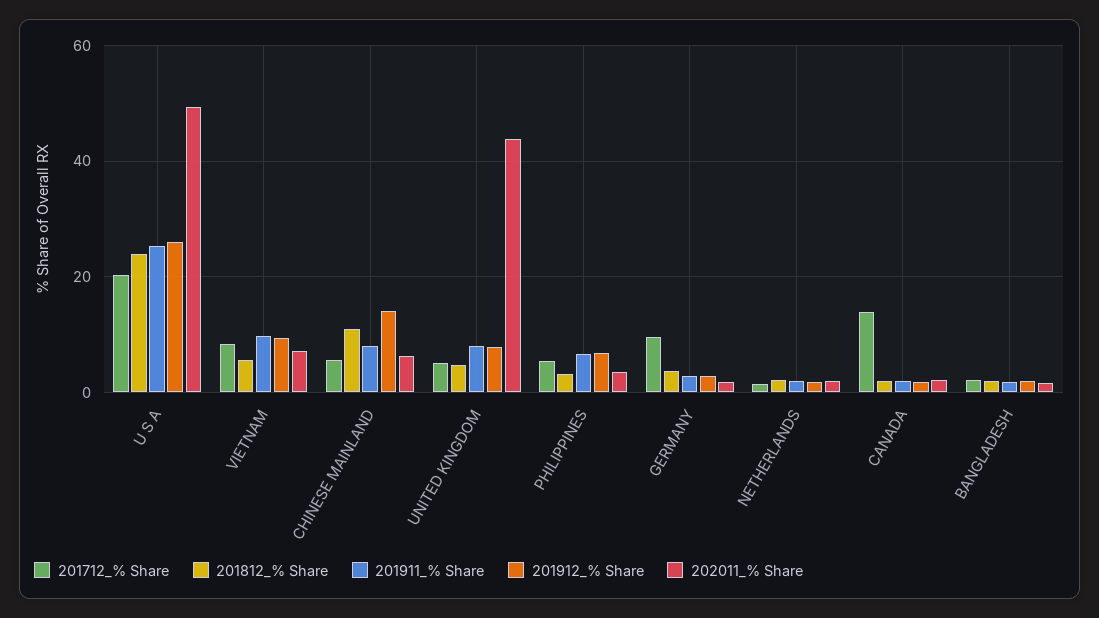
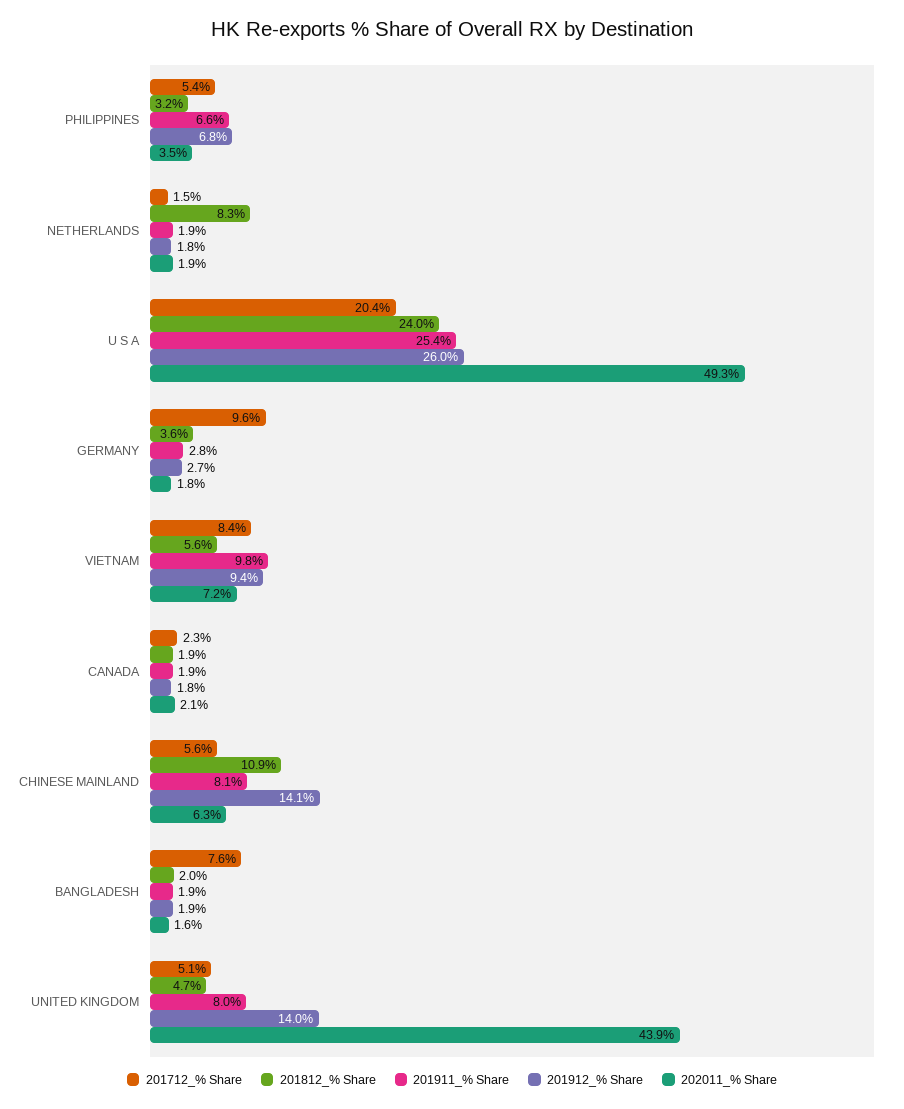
201912_% Share, UNITED KINGDOM: 8 -> 14
201812_% Share, NETHERLANDS: 2 -> 8.3
201712_% Share, CANADA: 14 -> 2.3
201712_% Share, BANGLADESH: 2 -> 7.6

